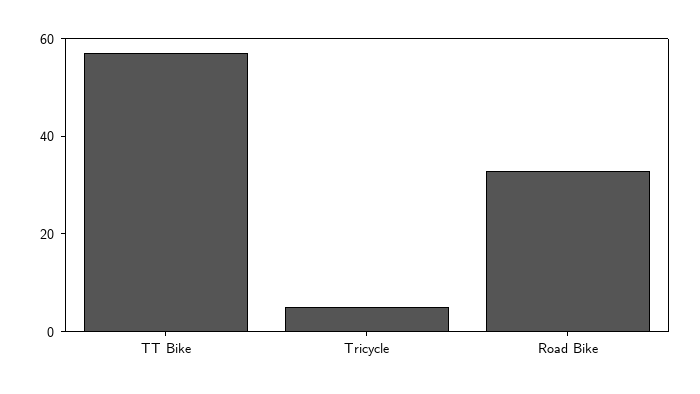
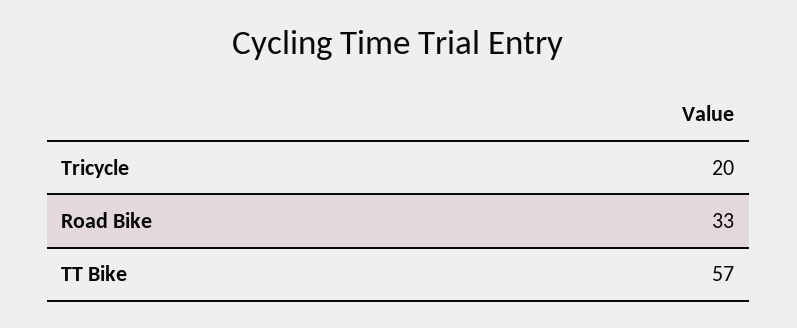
Tricycle: 5 -> 20

